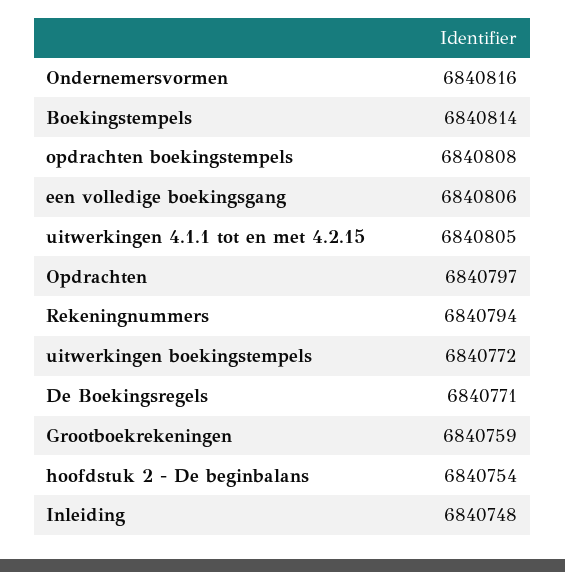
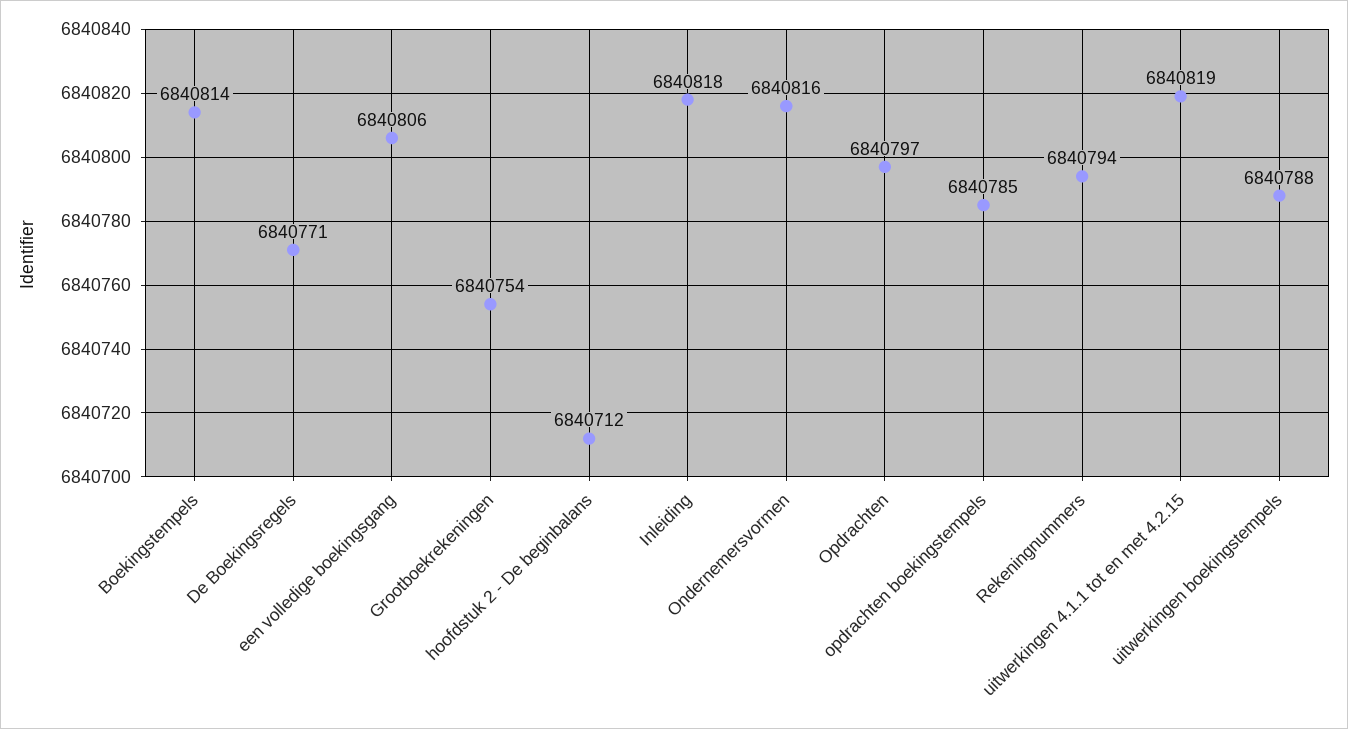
opdrachten boekingstempels: 6840808 -> 6840785
uitwerkingen 4.1.1 tot en met 4.2.15: 6840805 -> 6840819
uitwerkingen boekingstempels: 6840772 -> 6840788
Grootboekrekeningen: 6840759 -> 6840754
hoofdstuk 2 - De beginbalans: 6840754 -> 6840712
Inleiding: 6840748 -> 6840818

